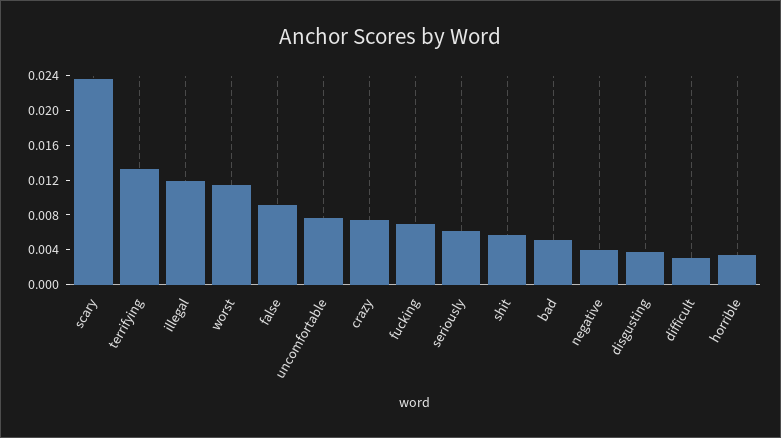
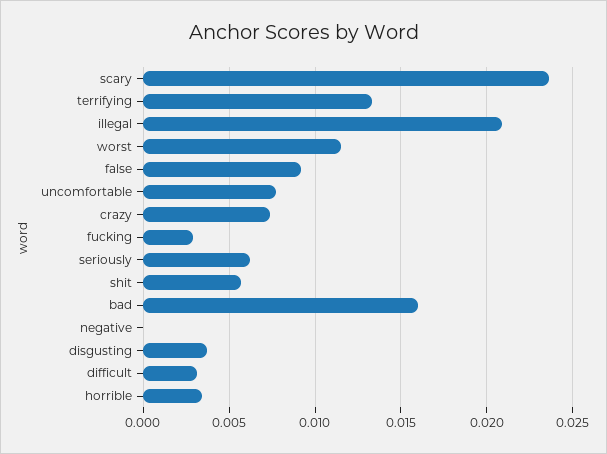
illegal: 0.012 -> 0.021
fucking: 0.007 -> 0.003
bad: 0.005 -> 0.016
negative: 0.004 -> 0

